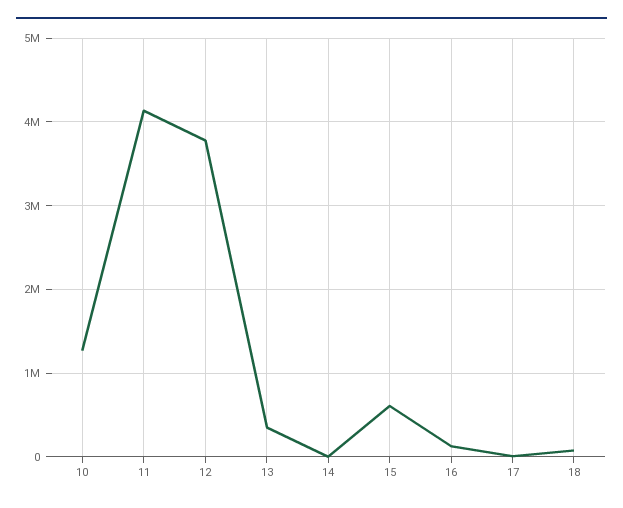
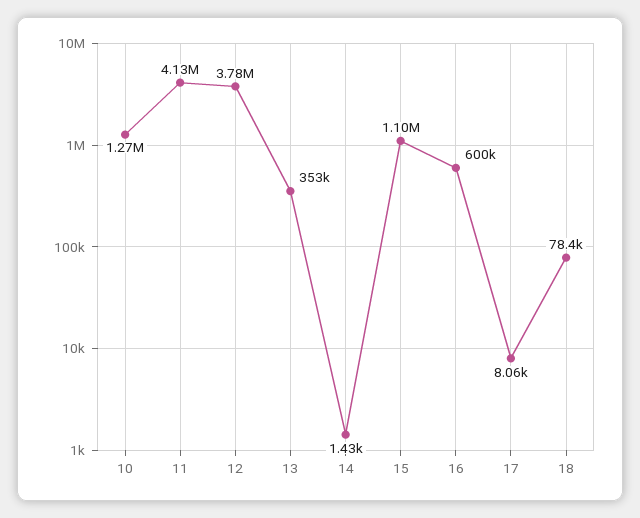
15: 600000 -> 1100000
16: 100000 -> 600000

